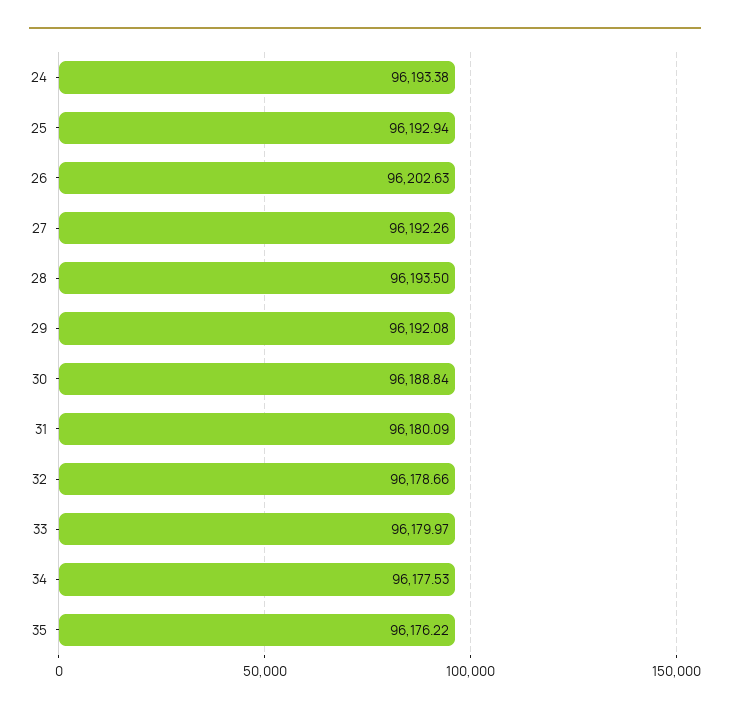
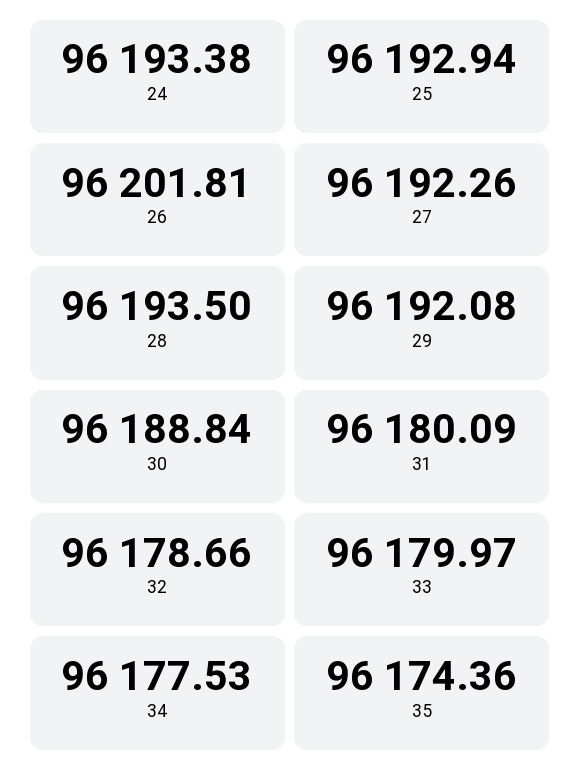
26: 96202.63 -> 96201.81
35: 96176.22 -> 96174.36

